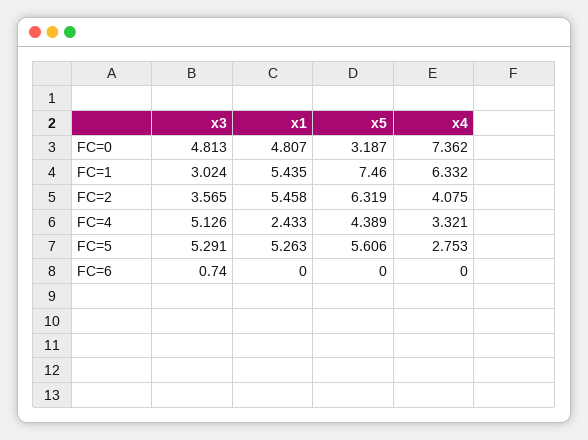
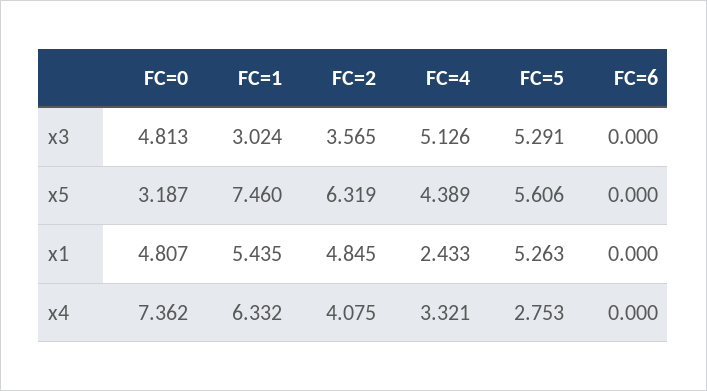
x1, FC=2: 5.458 -> 4.845
x3, FC=6: 0.74 -> 0

